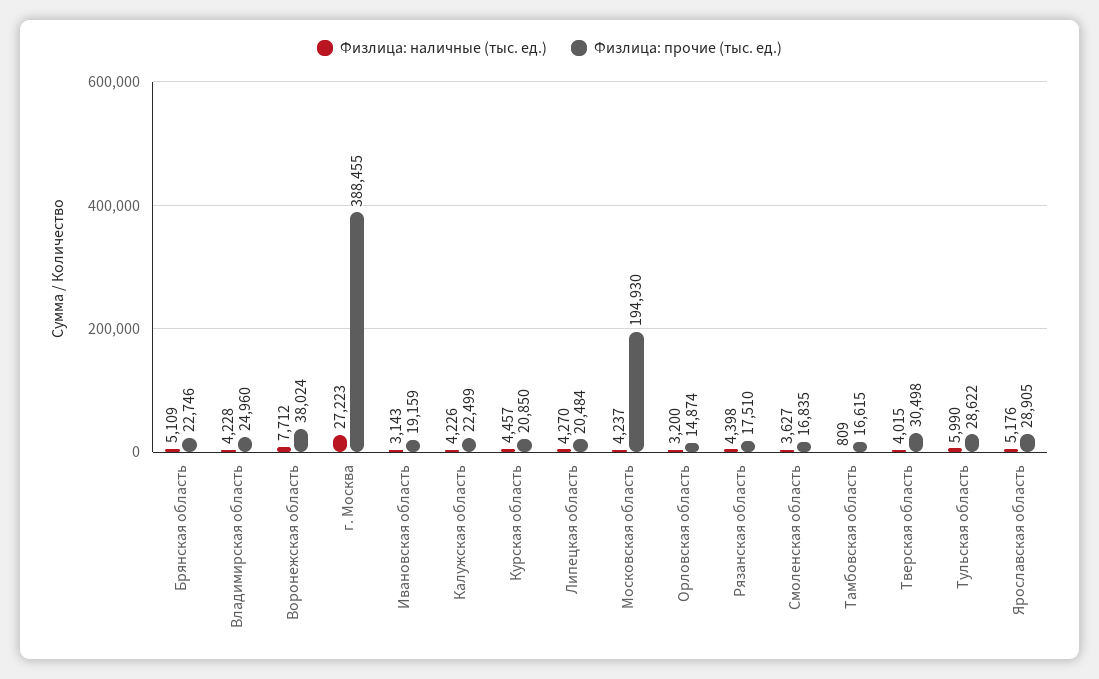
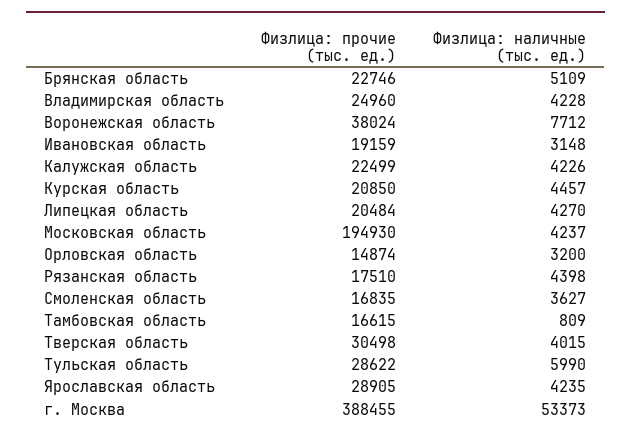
Физлица: наличные (тыс. ед.), г. Москва: 27223 -> 53373
Физлица: наличные (тыс. ед.), Ивановская область: 3143 -> 3148
Физлица: наличные (тыс. ед.), Ярославская область: 5176 -> 4235

